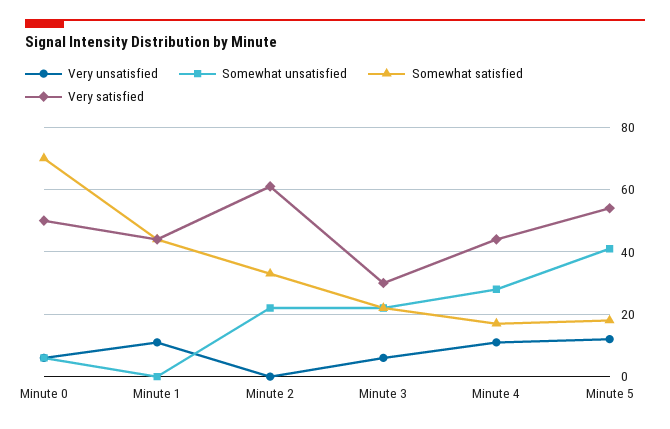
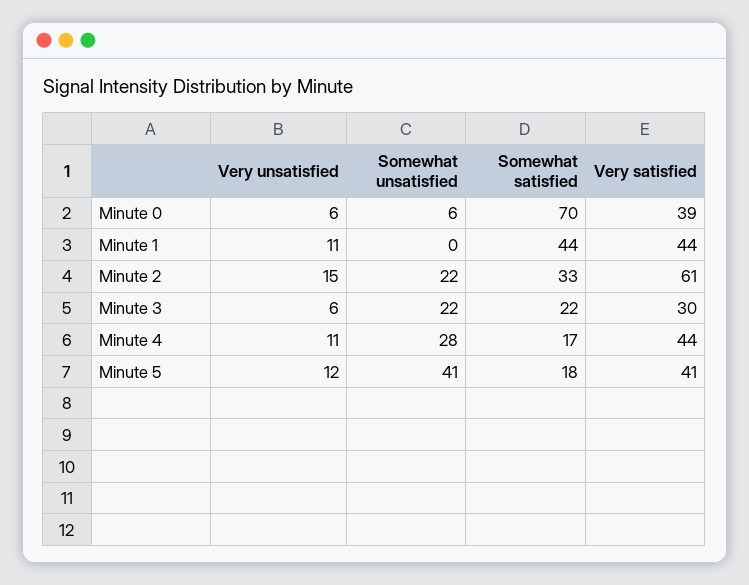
Very satisfied, Minute 0: 50 -> 39
Very unsatisfied, Minute 2: 0 -> 15
Very satisfied, Minute 5: 55 -> 41

